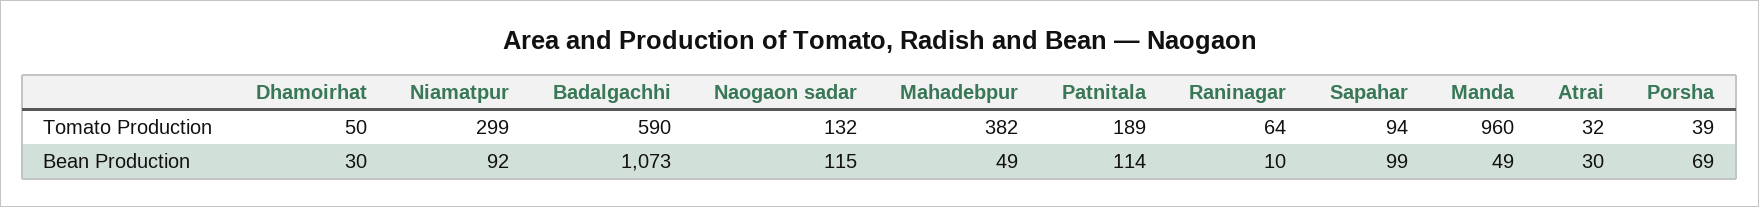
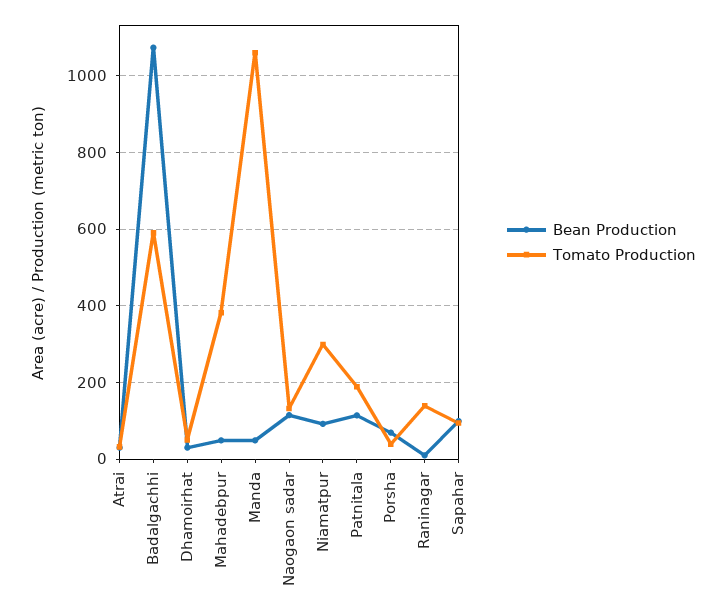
Tomato Production, Raninagar: 64 -> 140
Tomato Production, Manda: 960 -> 1060

